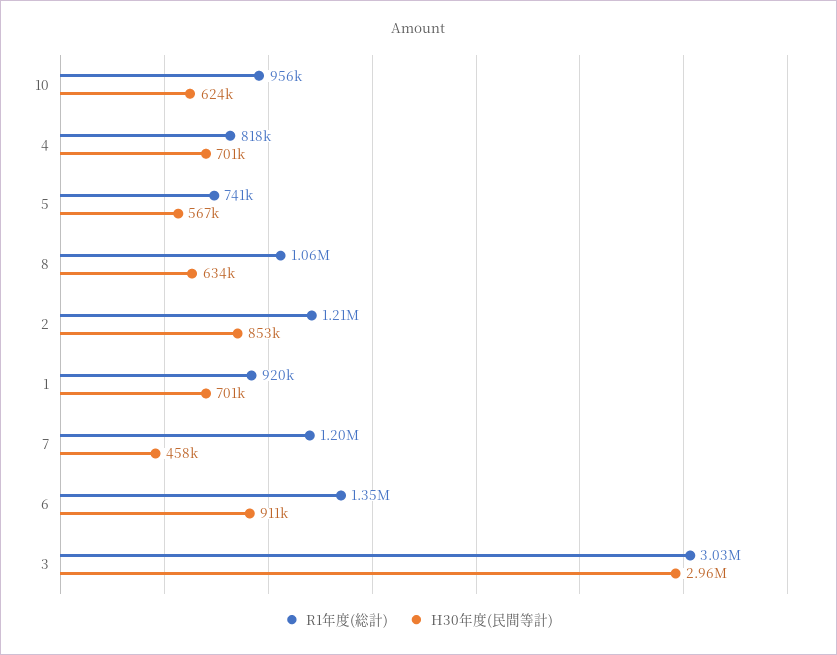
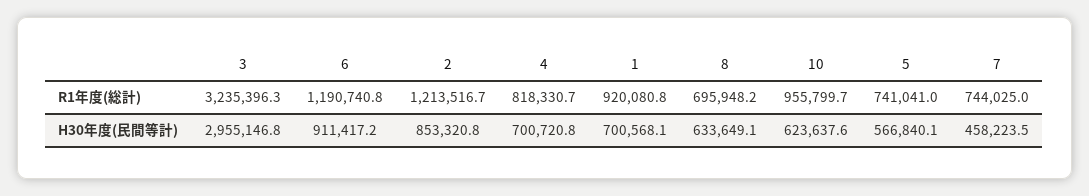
R1年度(総計), 8: 1060000 -> 695948.2
R1年度(総計), 7: 1200000 -> 744025
R1年度(総計), 6: 1350000 -> 1190740.8
R1年度(総計), 3: 3030000 -> 3235396.3

